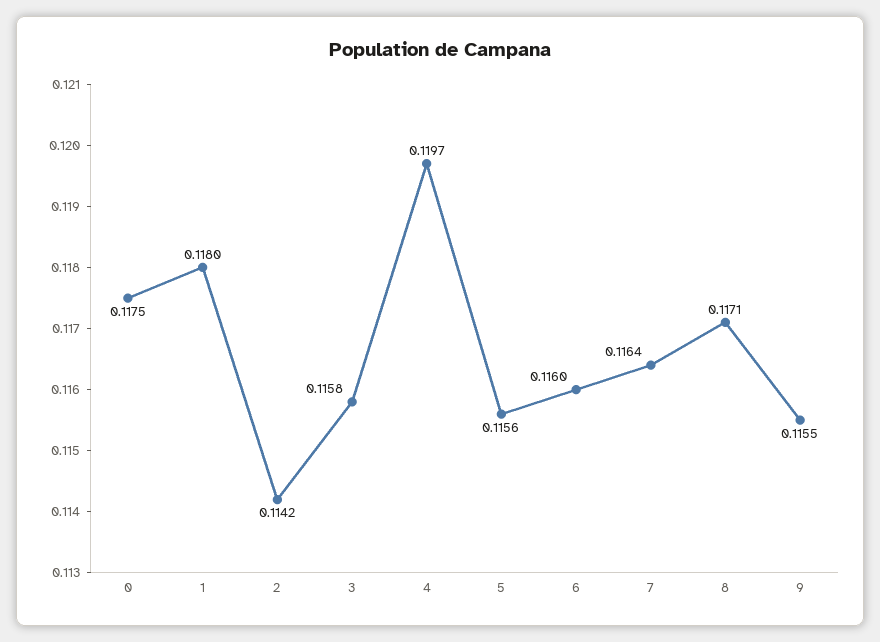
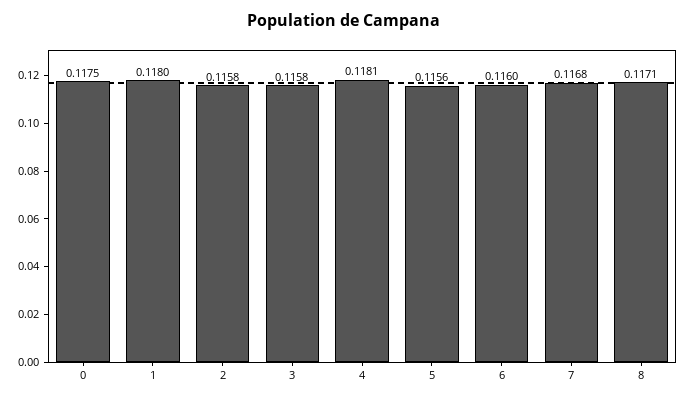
2: 0.1142 -> 0.1158
4: 0.1197 -> 0.1181
7: 0.1164 -> 0.1168
9: 0.1155 -> none

